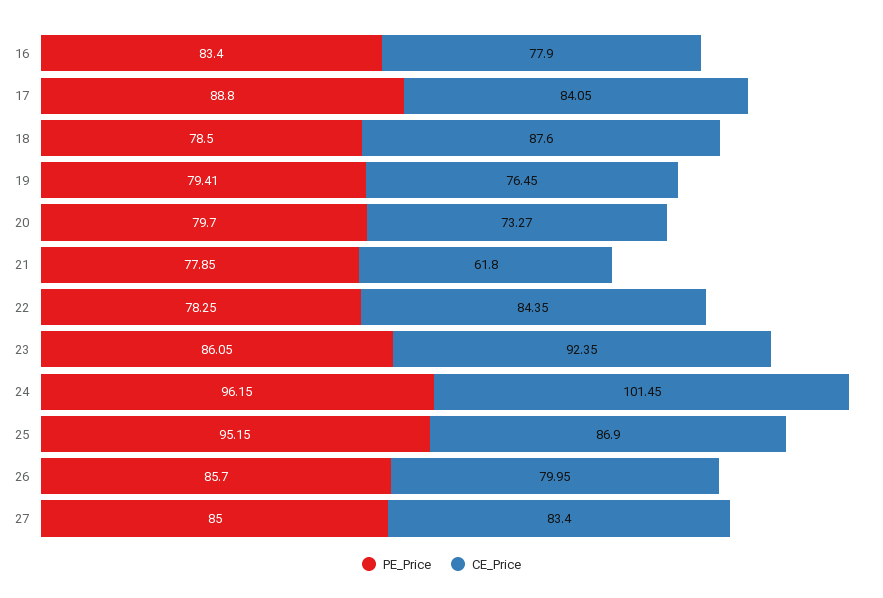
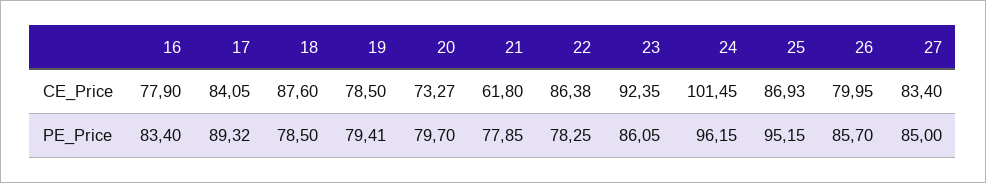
PE_Price, 17: 88.8 -> 89.32
CE_Price, 19: 76.45 -> 78.5
CE_Price, 22: 84.35 -> 86.38
CE_Price, 25: 86.9 -> 86.93

